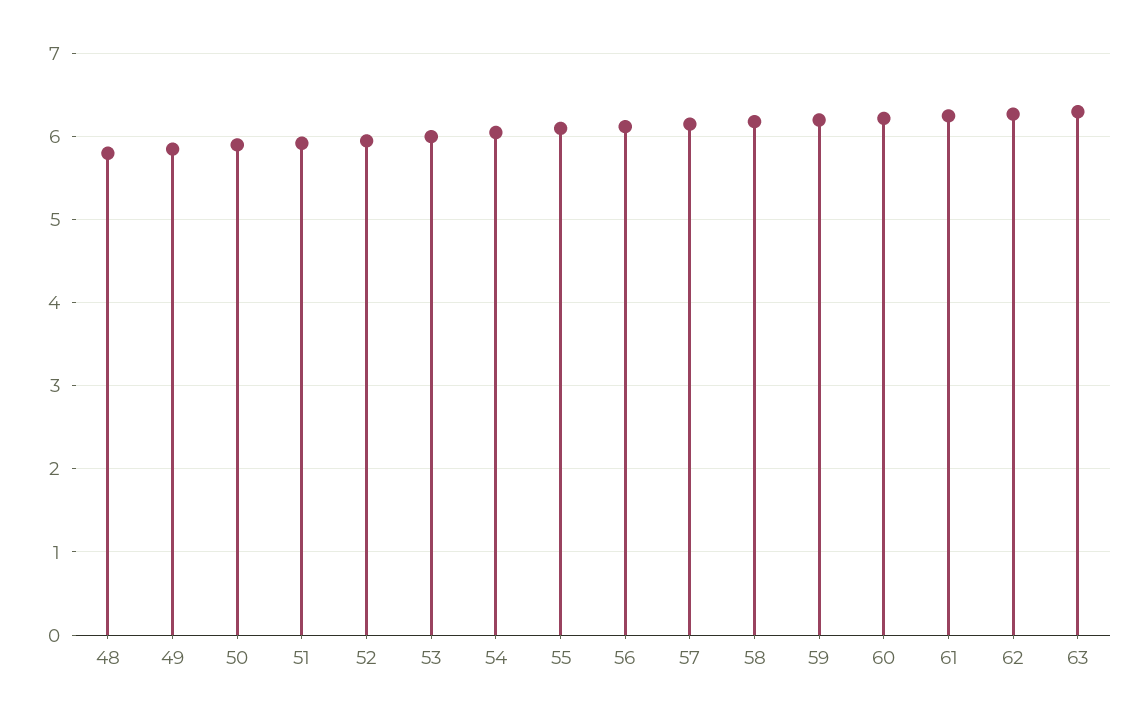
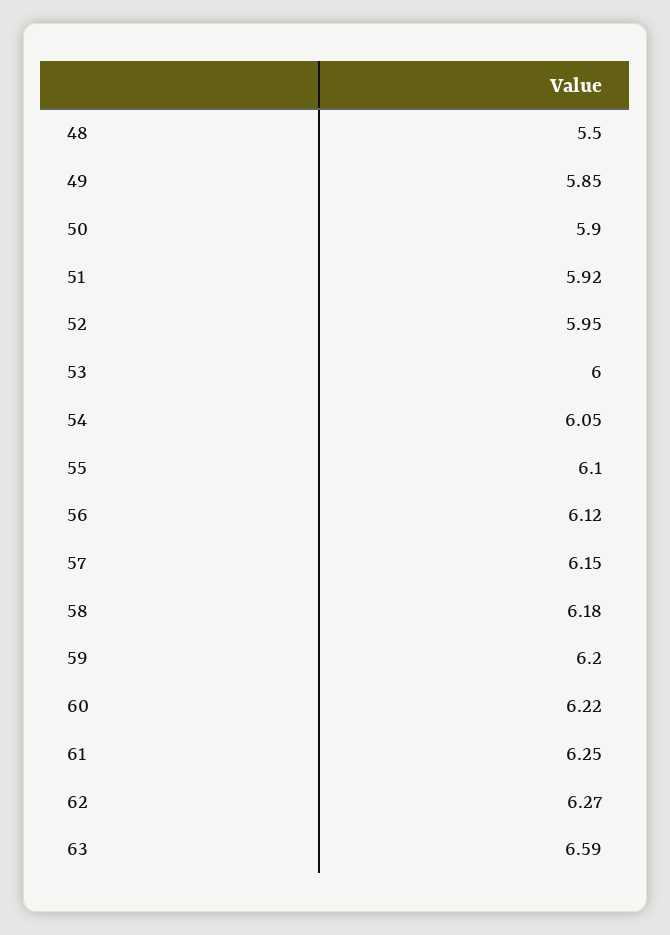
48: 5.8 -> 5.5
63: 6.3 -> 6.59

